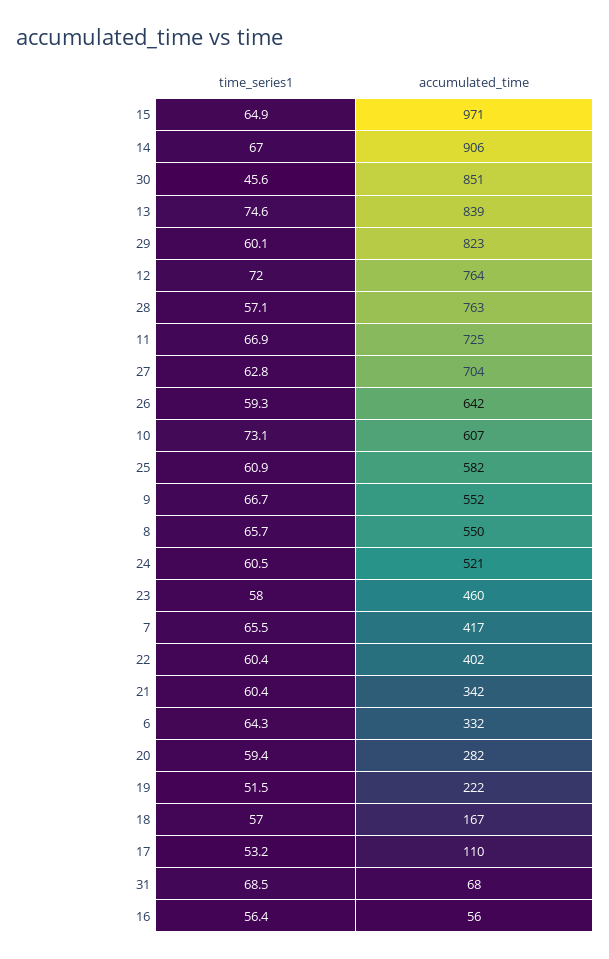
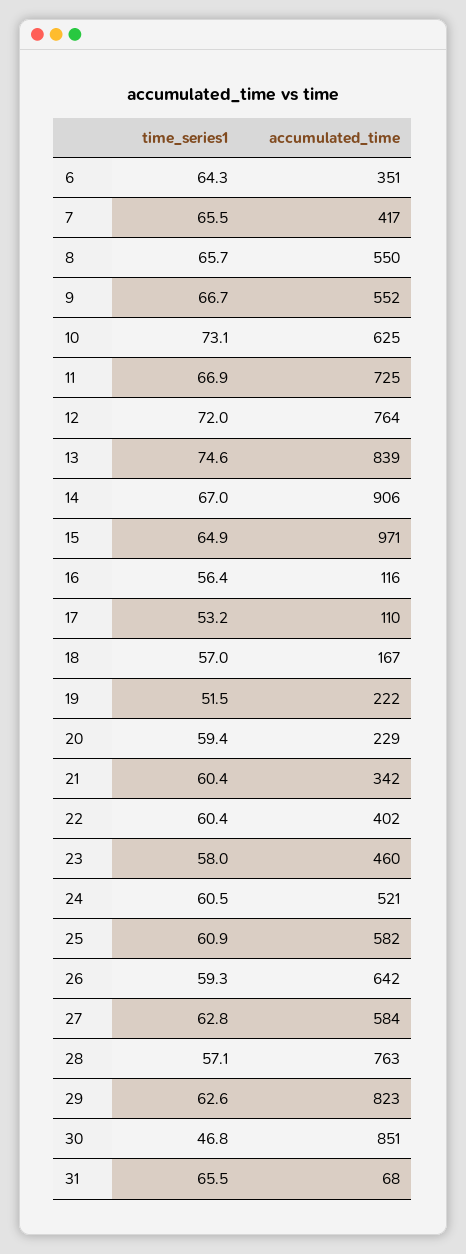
time_series1, 30: 45.6 -> 46.8
time_series1, 29: 60.1 -> 62.6
accumulated_time, 27: 704 -> 584
accumulated_time, 10: 607 -> 625
accumulated_time, 6: 332 -> 351
accumulated_time, 20: 282 -> 229
time_series1, 31: 68.5 -> 65.5
accumulated_time, 16: 56 -> 116

